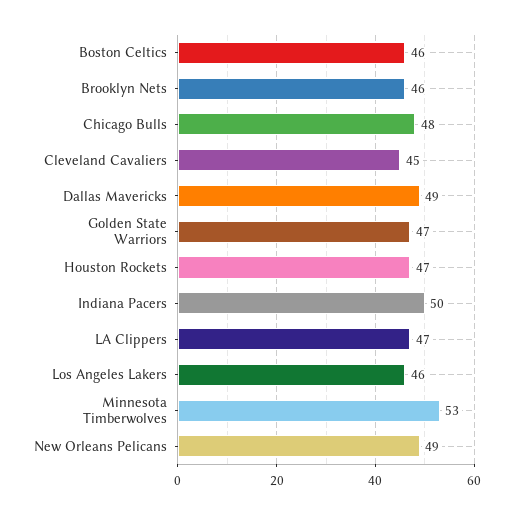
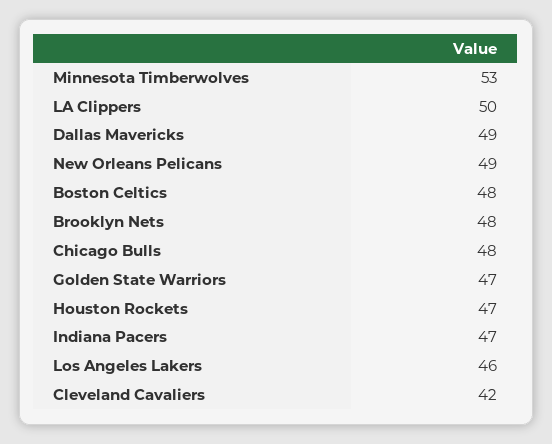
Boston Celtics: 46 -> 48
Brooklyn Nets: 46 -> 48
Cleveland Cavaliers: 45 -> 42
Indiana Pacers: 50 -> 47
LA Clippers: 47 -> 50

